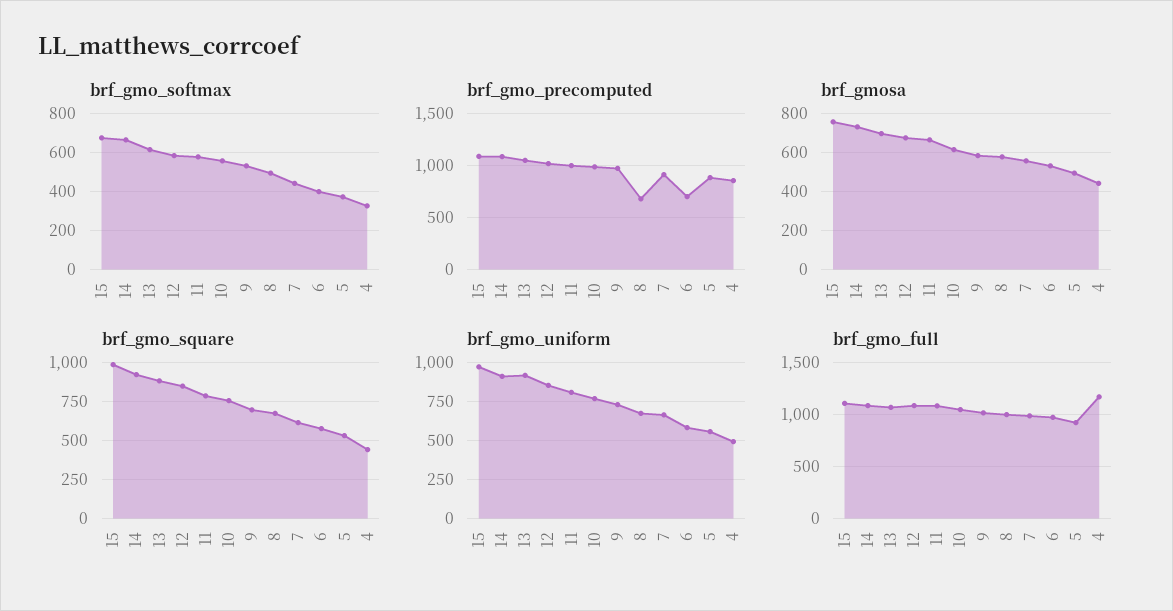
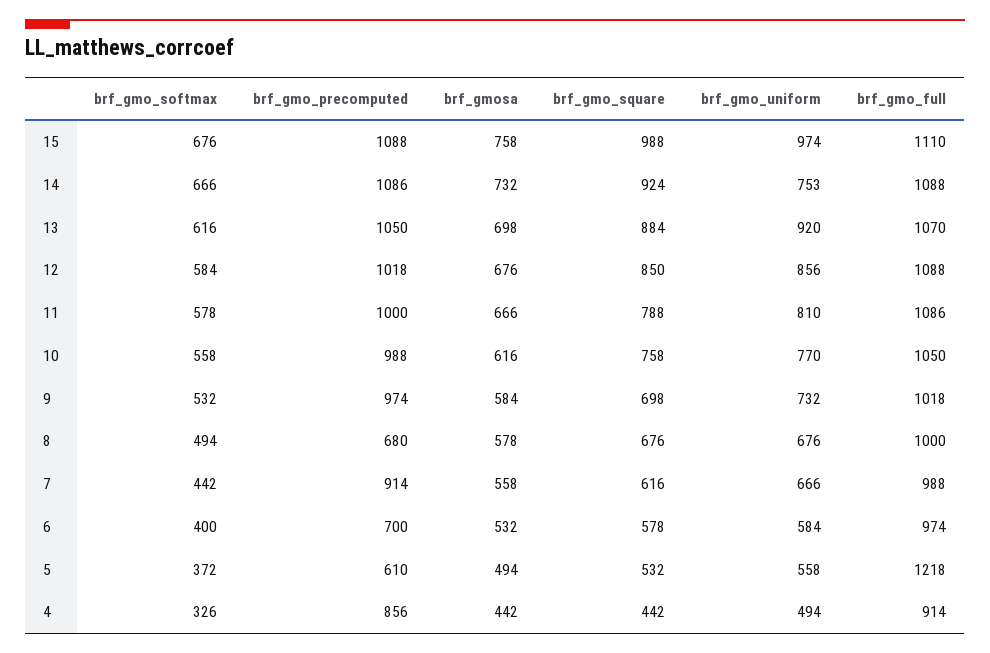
brf_gmo_precomputed, 5: 900 -> 610
brf_gmo_uniform, 14: 900 -> 753
brf_gmo_full, 5: 900 -> 1218
brf_gmo_full, 4: 1200 -> 914

